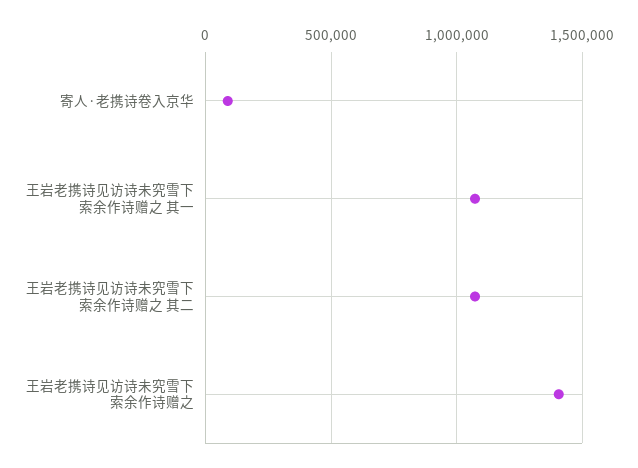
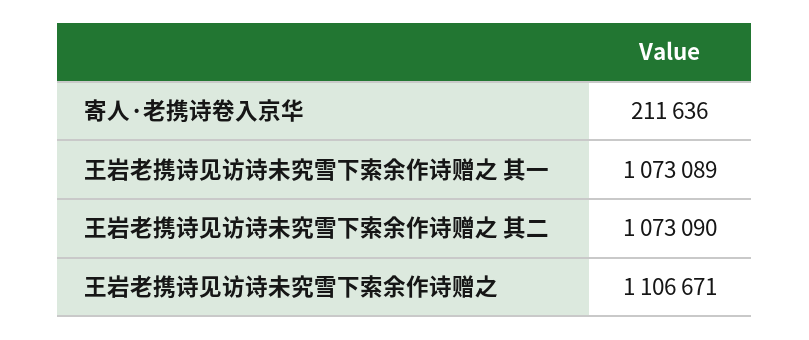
寄人·老携诗卷入京华: 100000 -> 211636
王岩老携诗见访诗未究雪下索余作诗赠之: 1400000 -> 1106671

